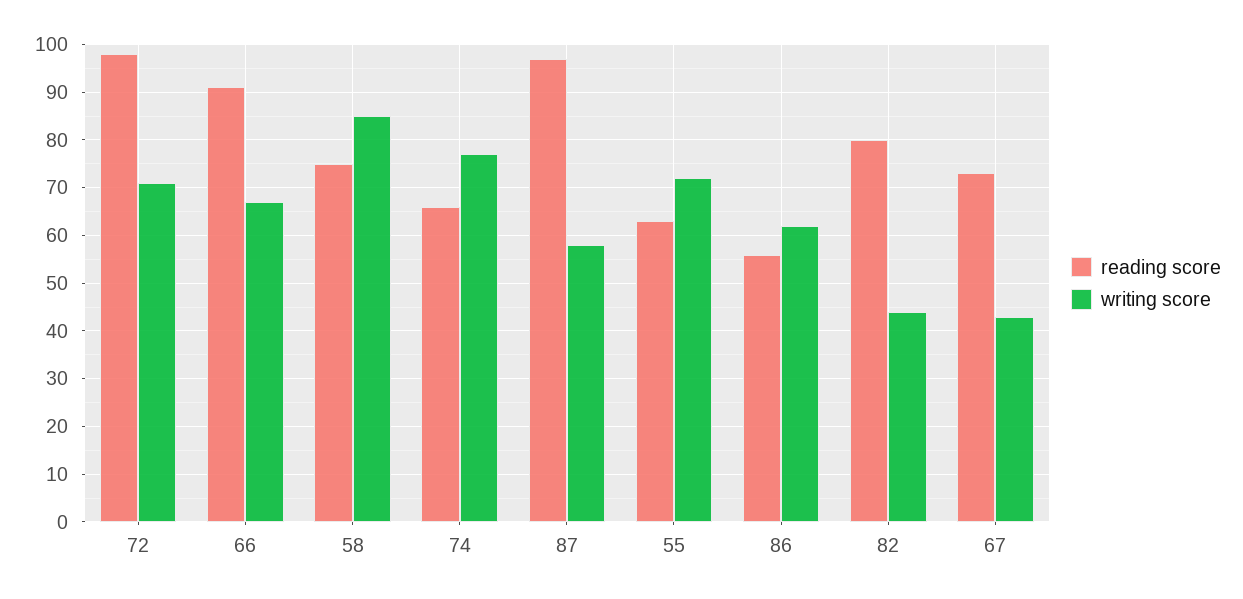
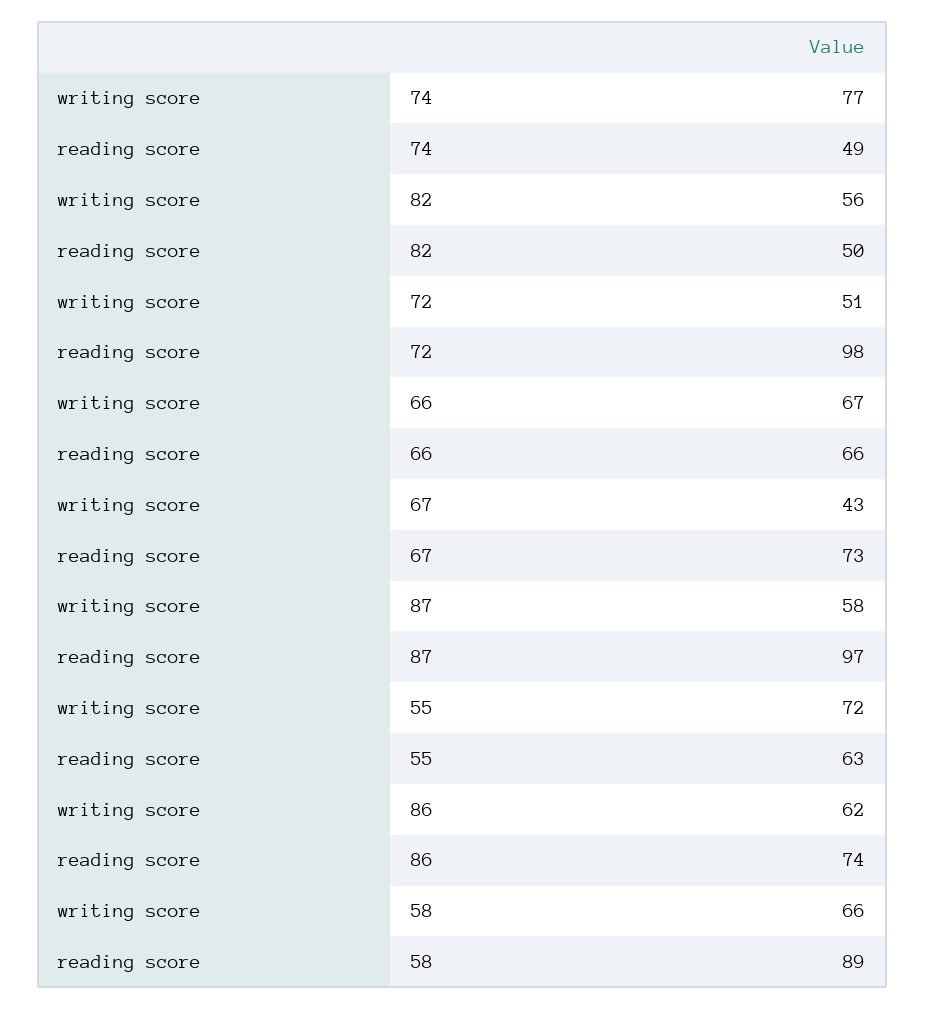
writing score, 72: 70 -> 51
reading score, 66: 90 -> 66
reading score, 58: 75 -> 89
writing score, 58: 85 -> 66
reading score, 74: 65 -> 49
reading score, 86: 55 -> 74
reading score, 82: 80 -> 50
writing score, 82: 45 -> 56

